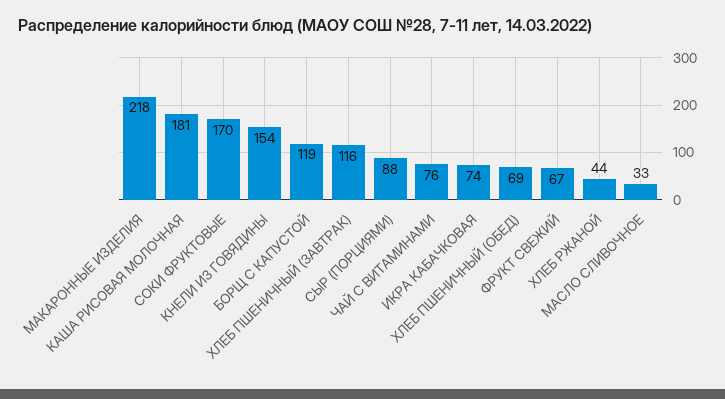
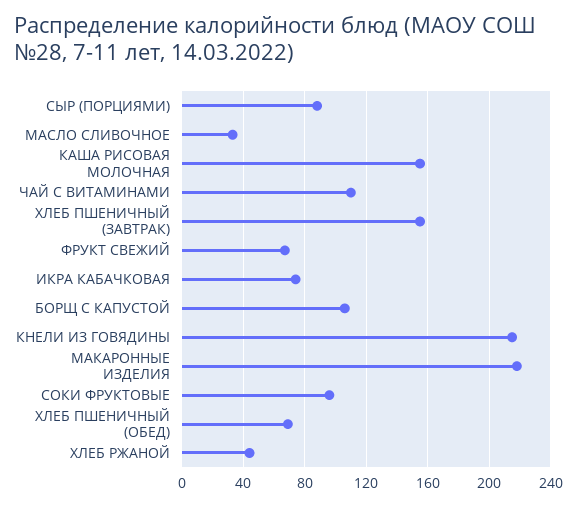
КАША РИСОВАЯ МОЛОЧНАЯ: 181 -> 155
СОКИ ФРУКТОВЫЕ: 170 -> 95
КНЕЛИ ИЗ ГОВЯДИНЫ: 154 -> 215
БОРЩ С КАПУСТОЙ: 119 -> 105
ХЛЕБ ПШЕНИЧНЫЙ (ЗАВТРАК): 116 -> 155
ЧАЙ С ВИТАМИНАМИ: 76 -> 110

